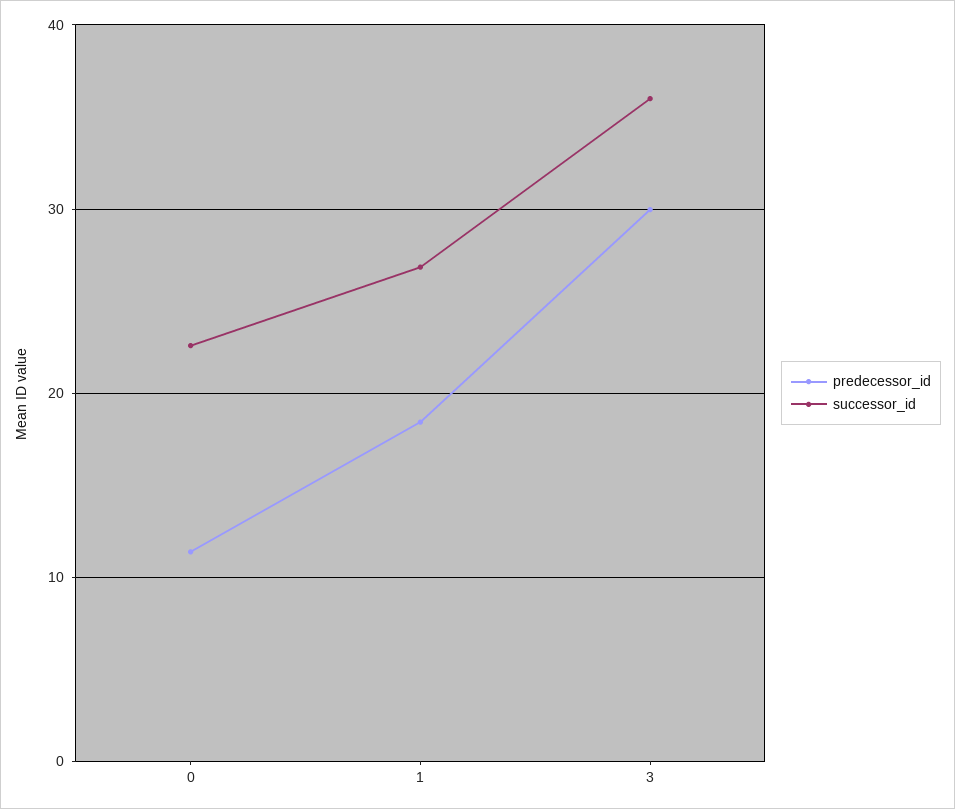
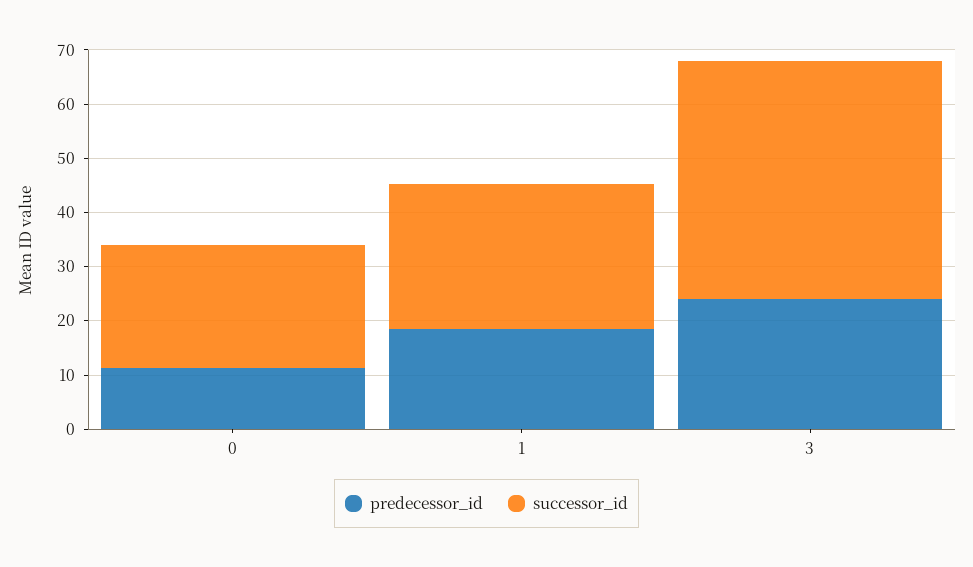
predecessor_id, 3: 30 -> 24
successor_id, 3: 36 -> 44

